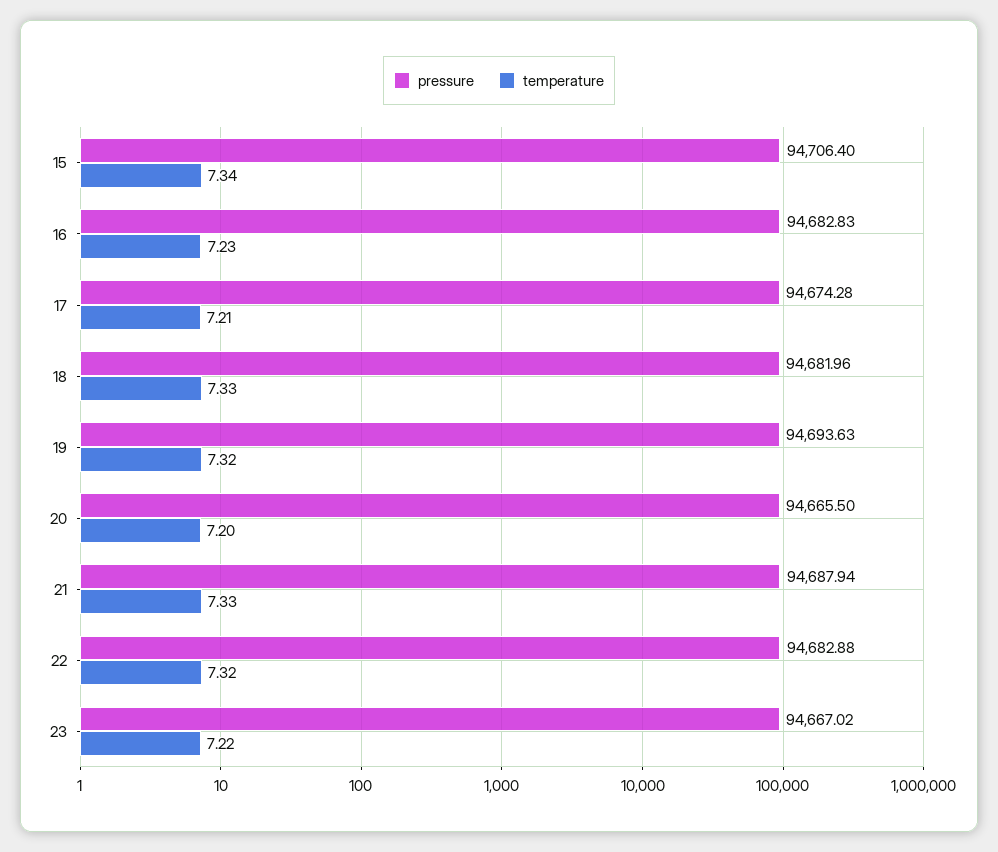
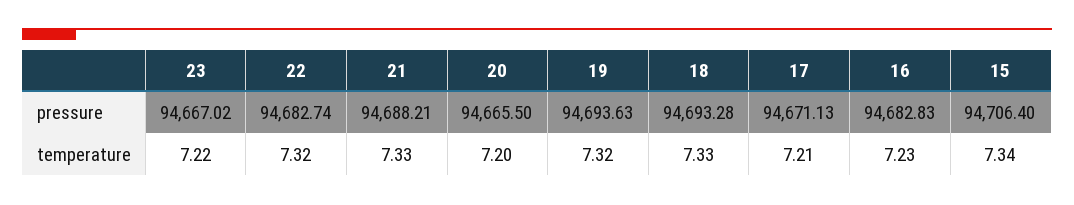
pressure, 17: 94674.28 -> 94671.13
pressure, 18: 94681.96 -> 94693.28
pressure, 21: 94687.94 -> 94688.21
pressure, 22: 94682.88 -> 94682.74

